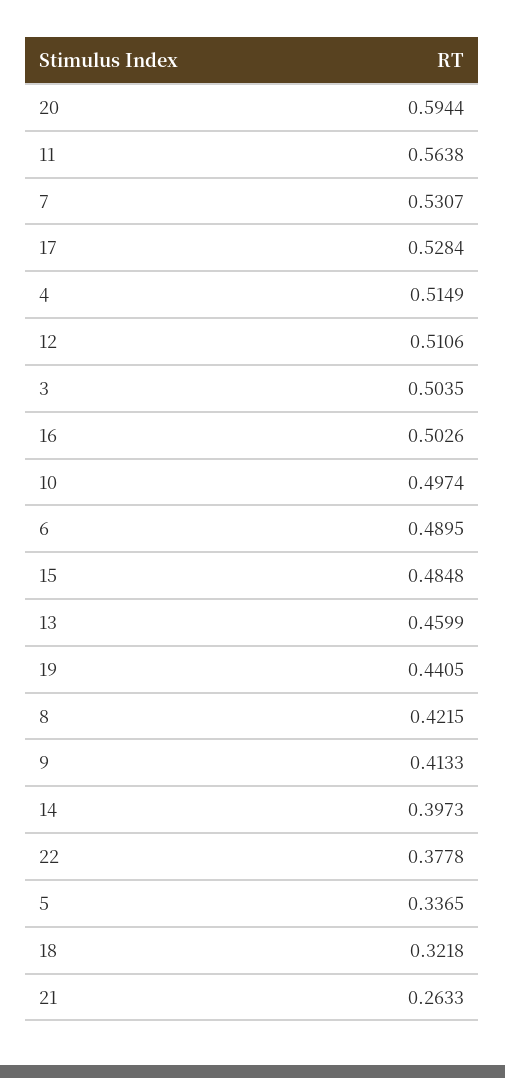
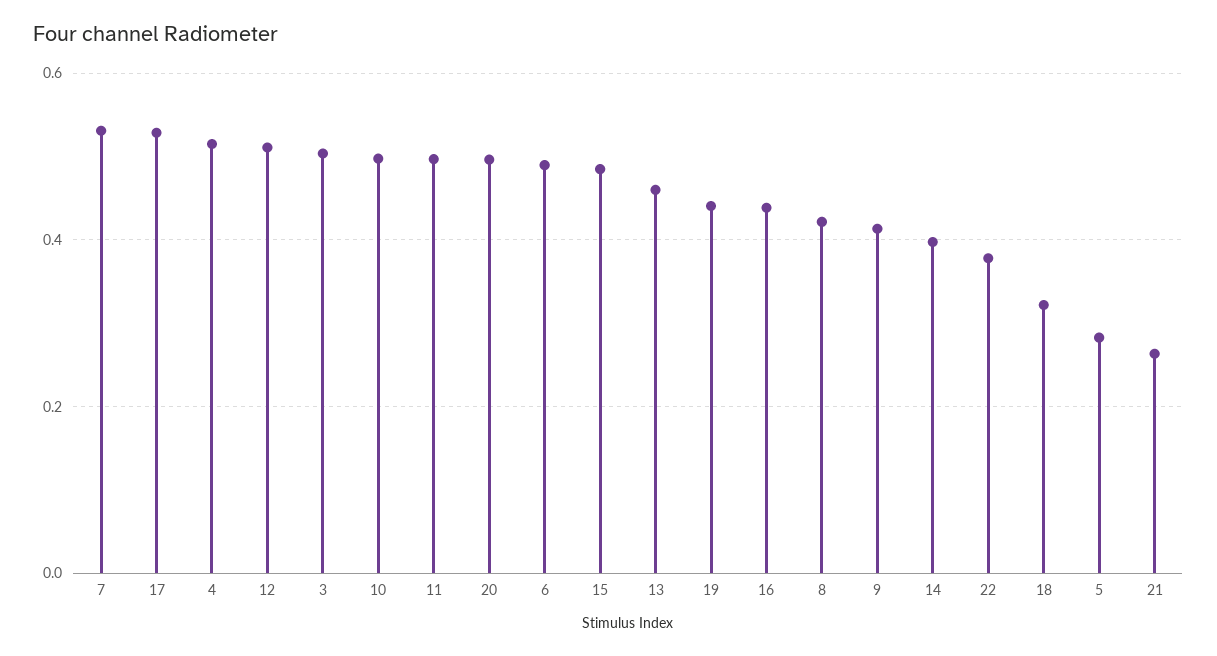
20: 0.5944 -> 0.5
11: 0.5638 -> 0.5
16: 0.5026 -> 0.44
5: 0.3365 -> 0.28

